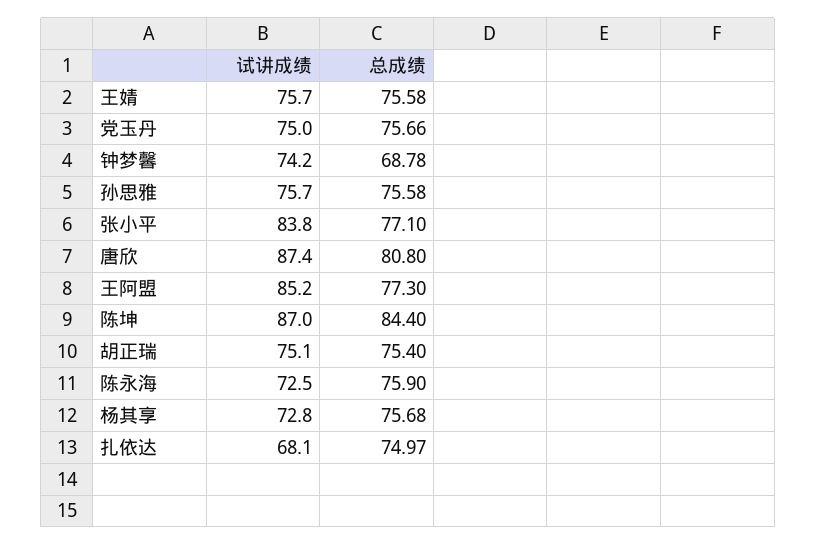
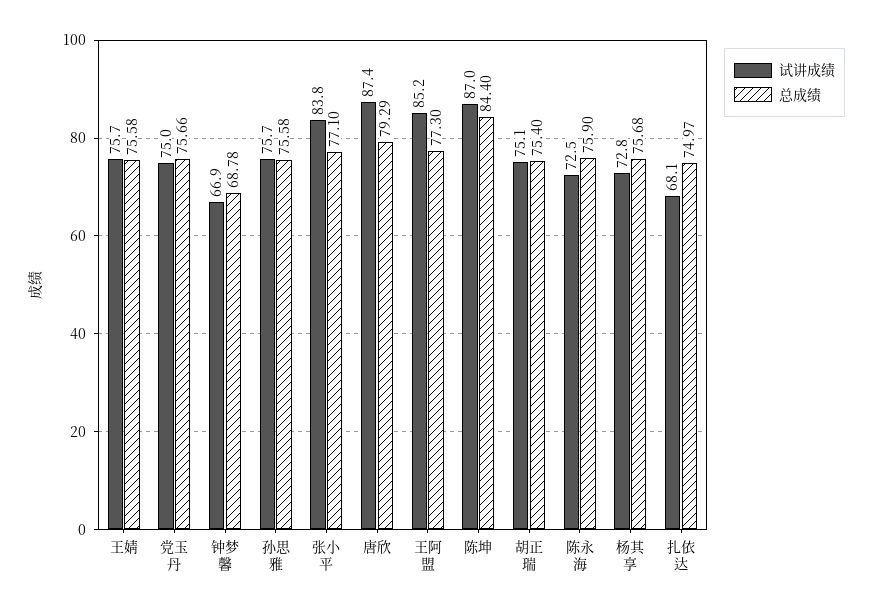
试讲成绩, 钟梦馨: 74.2 -> 66.9
总成绩, 唐欣: 80.8 -> 79.29

